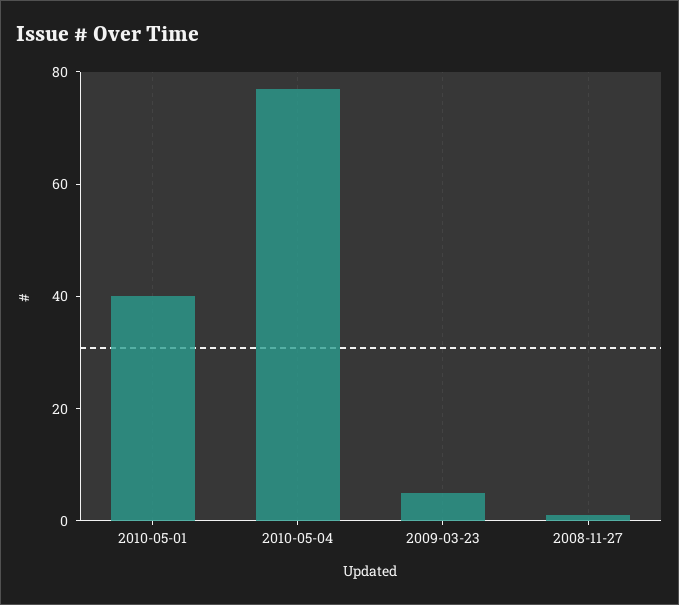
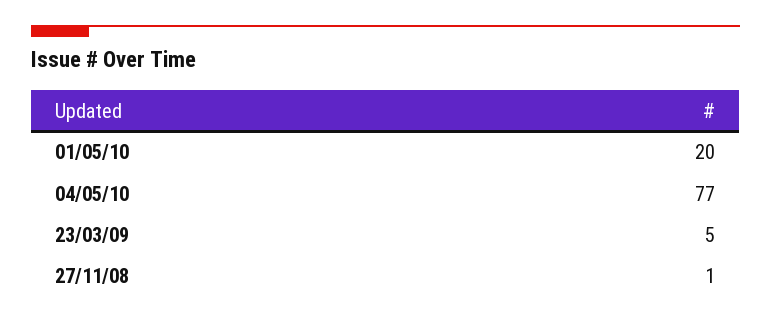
2010-05-01: 40 -> 20

